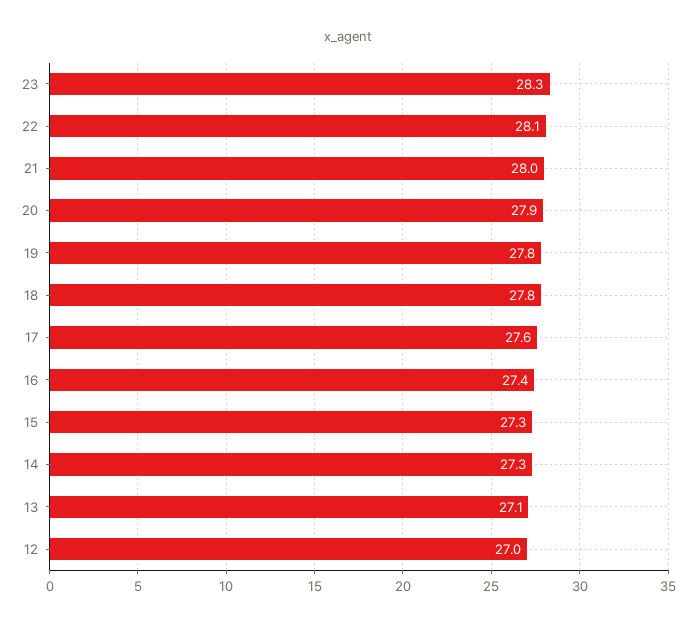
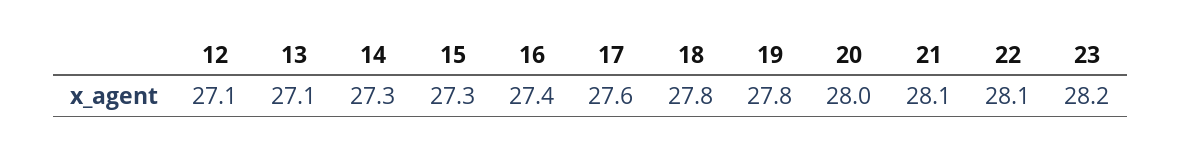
23: 28.3 -> 28.2
21: 28 -> 28.1
20: 27.9 -> 28
12: 27 -> 27.1

